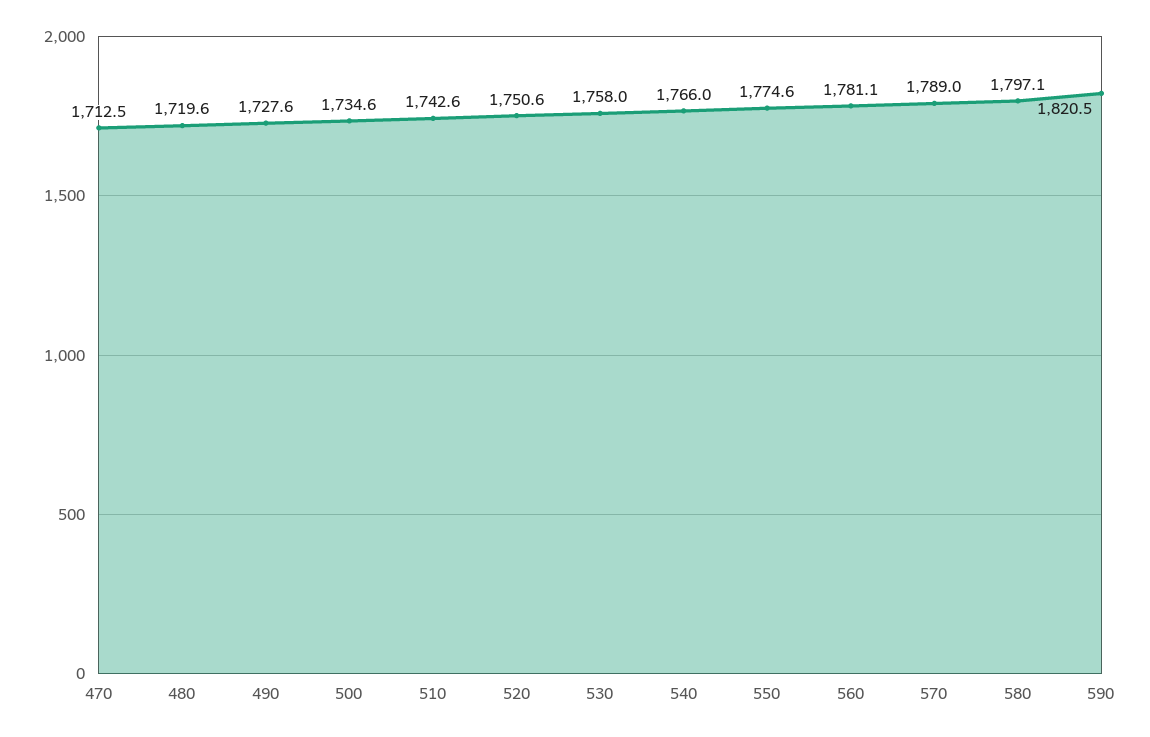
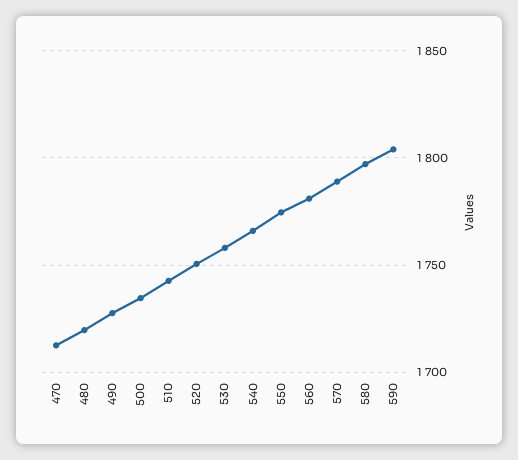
590: 1820.5 -> 1805

